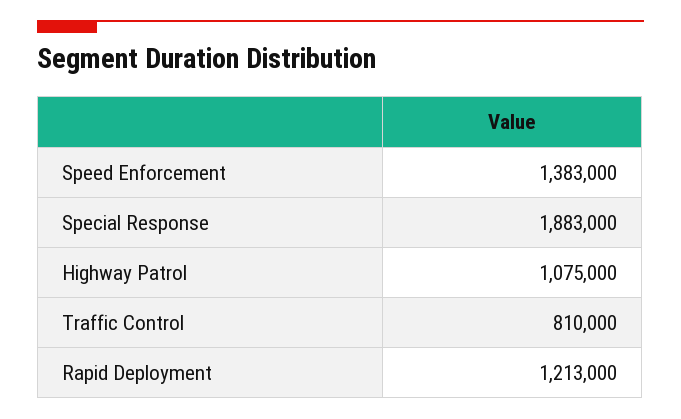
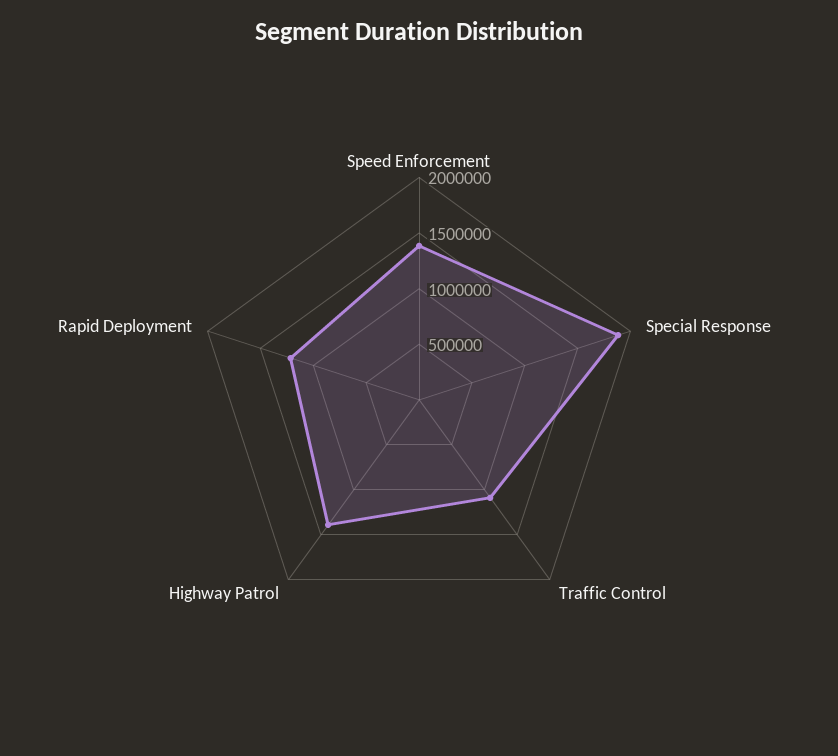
Highway Patrol: 1075000 -> 1400000
Traffic Control: 810000 -> 1100000

